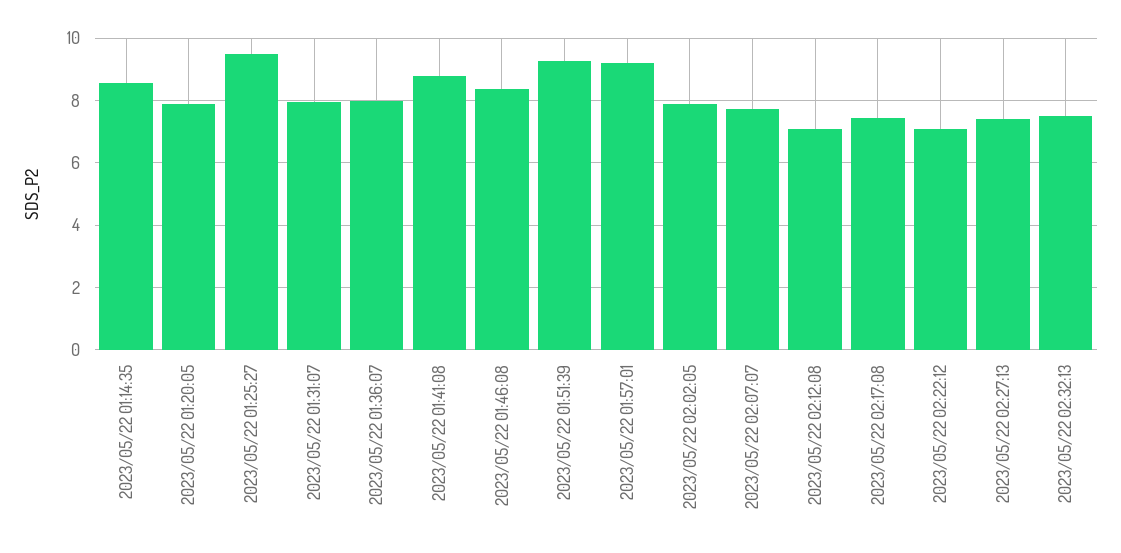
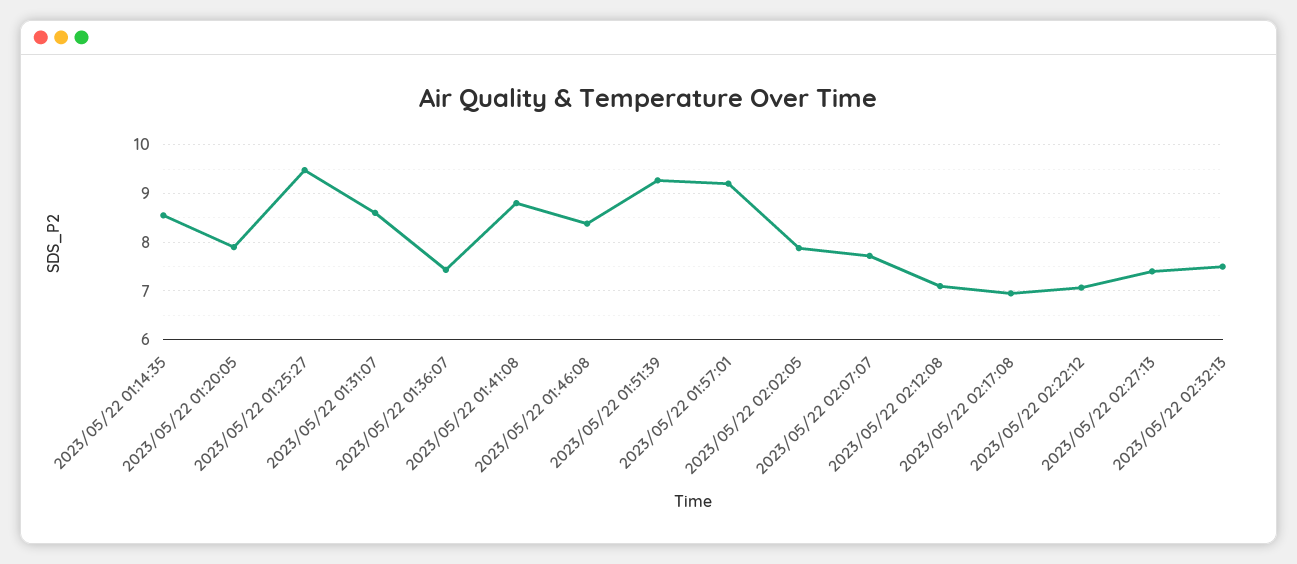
2023/05/22 01:31:07: 8 -> 8.6
2023/05/22 01:36:07: 8 -> 7.4
2023/05/22 02:17:08: 7.4 -> 7

